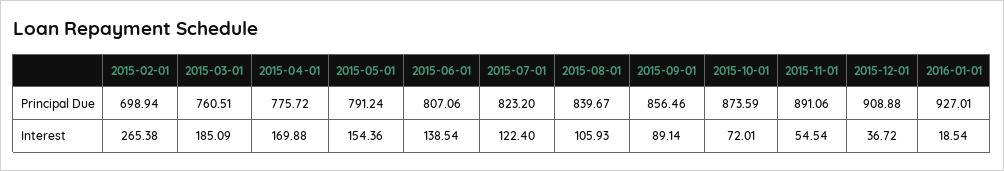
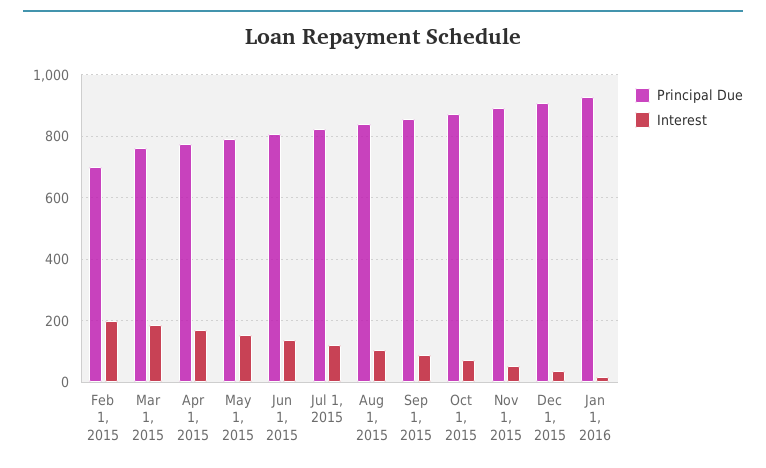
Interest, 2015-02-01: 265.38 -> 200

